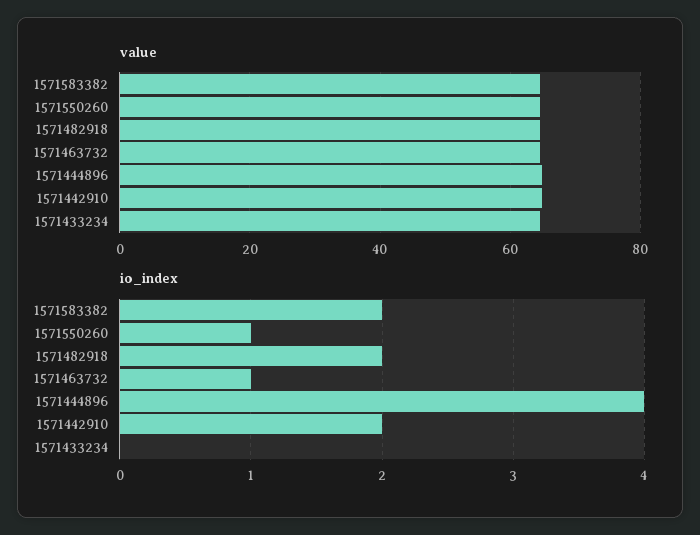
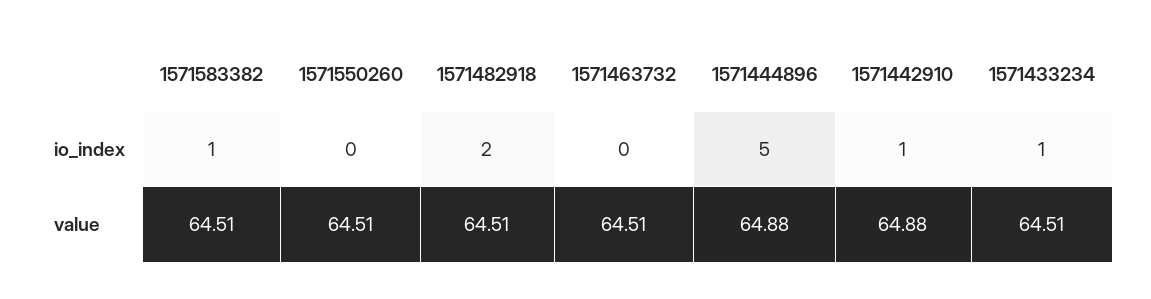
io_index, 1571583382: 2 -> 1
io_index, 1571550260: 1 -> 0
io_index, 1571463732: 1 -> 0
io_index, 1571444896: 4 -> 5
io_index, 1571442910: 2 -> 1
io_index, 1571433234: 0 -> 1

